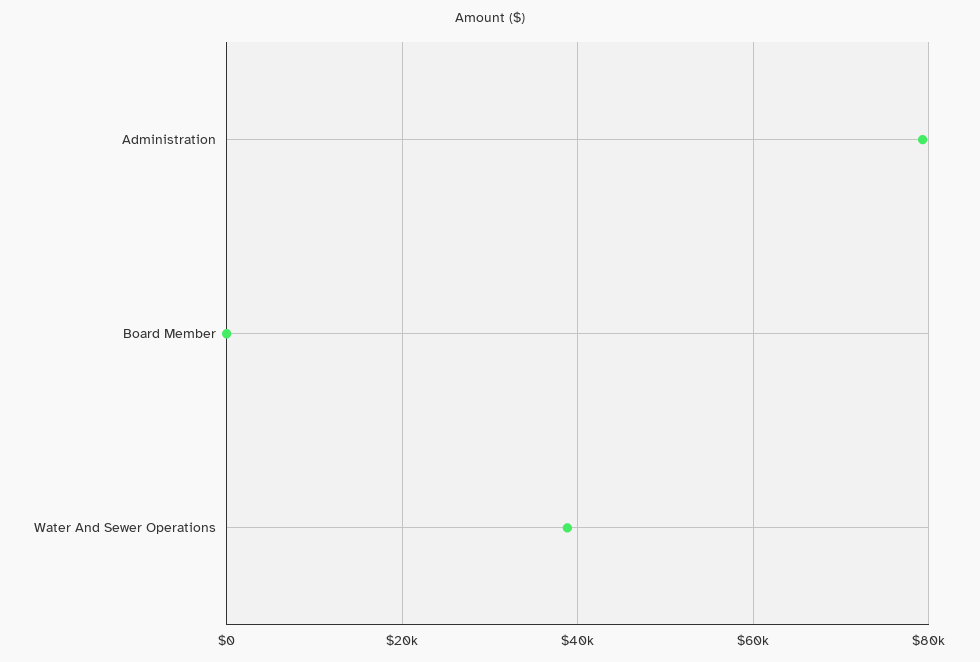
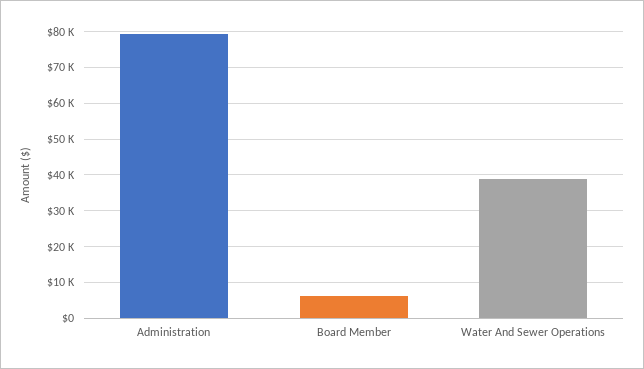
Board Member: 0 -> 6000

